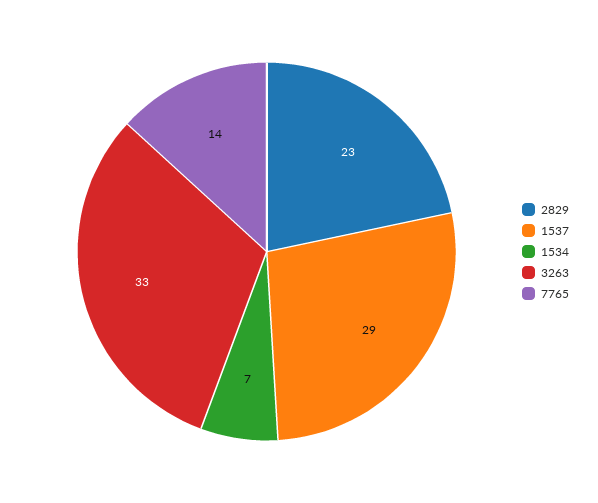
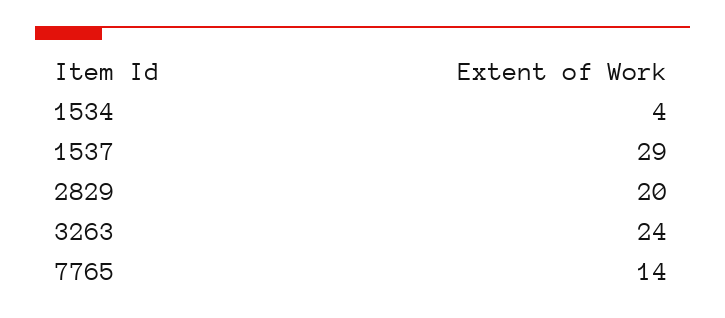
2829: 23 -> 20
1534: 7 -> 4
3263: 33 -> 24

